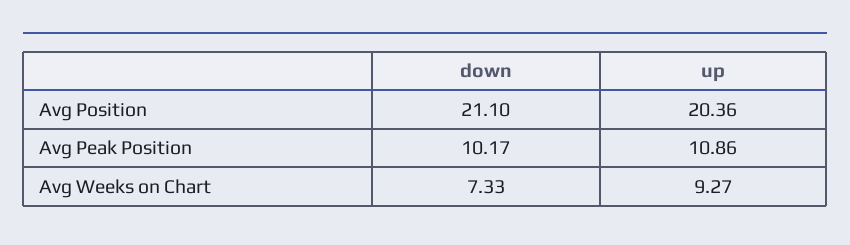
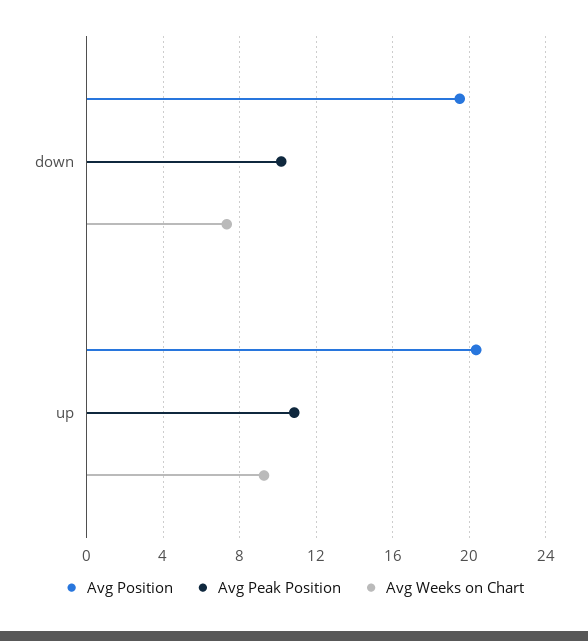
Avg Position, down: 21.1 -> 19.5

